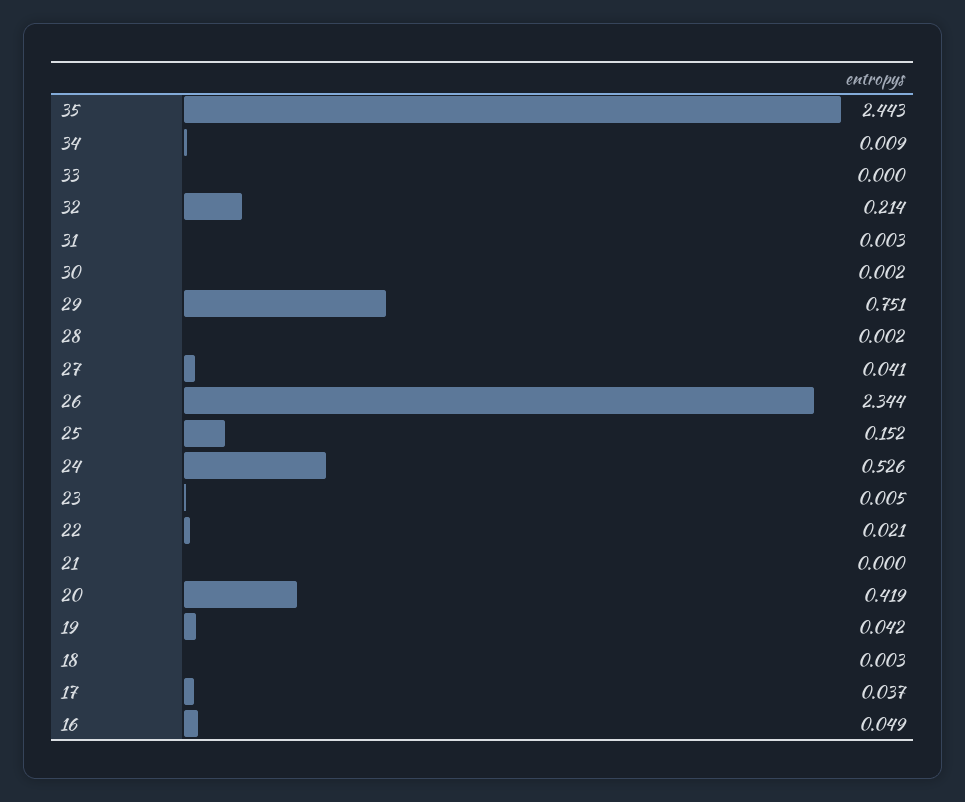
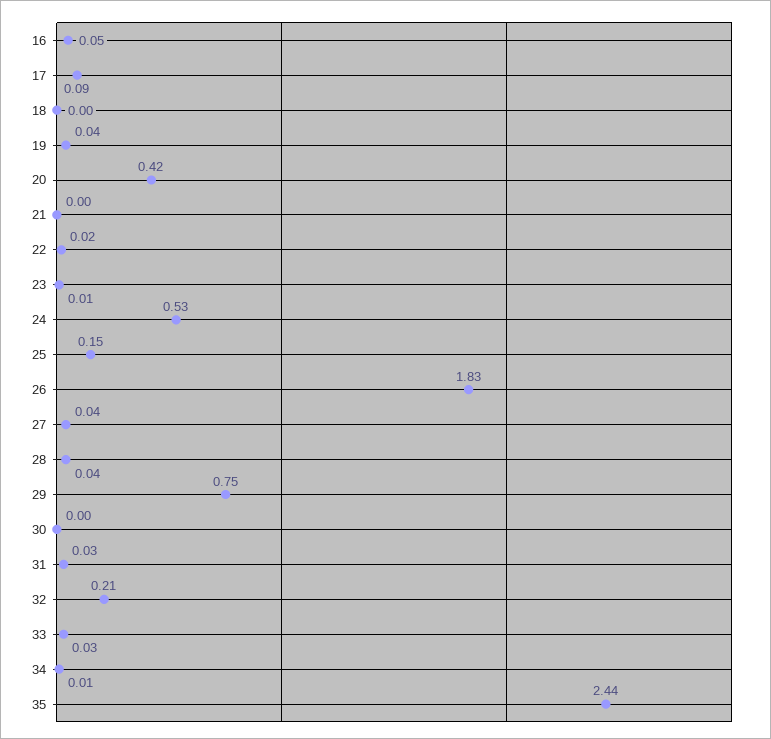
33: 0 -> 0.03
31: 0.003 -> 0.03
28: 0.002 -> 0.04
26: 2.344 -> 1.83
17: 0.037 -> 0.09

